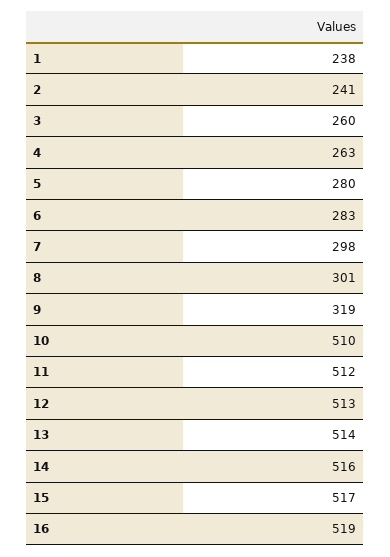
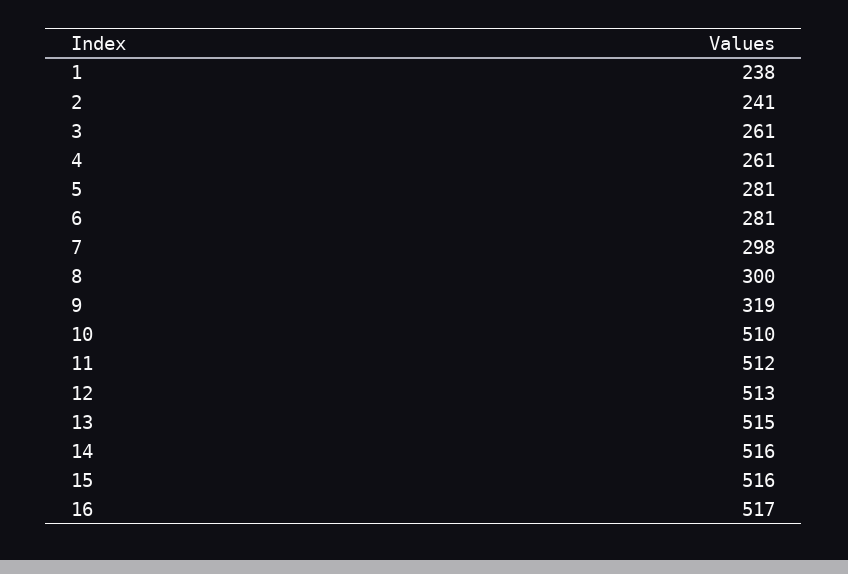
3: 260 -> 261
4: 263 -> 261
5: 280 -> 281
6: 283 -> 281
8: 301 -> 300
13: 514 -> 515
15: 517 -> 516
16: 519 -> 517

